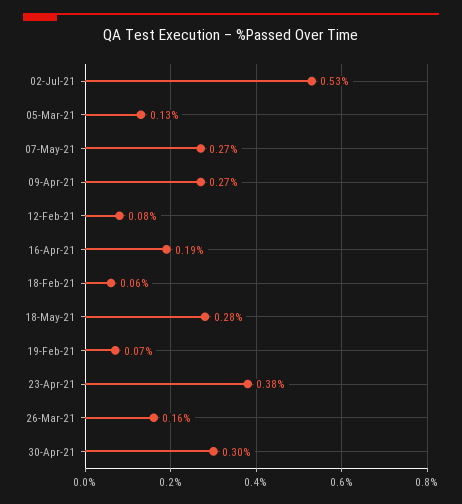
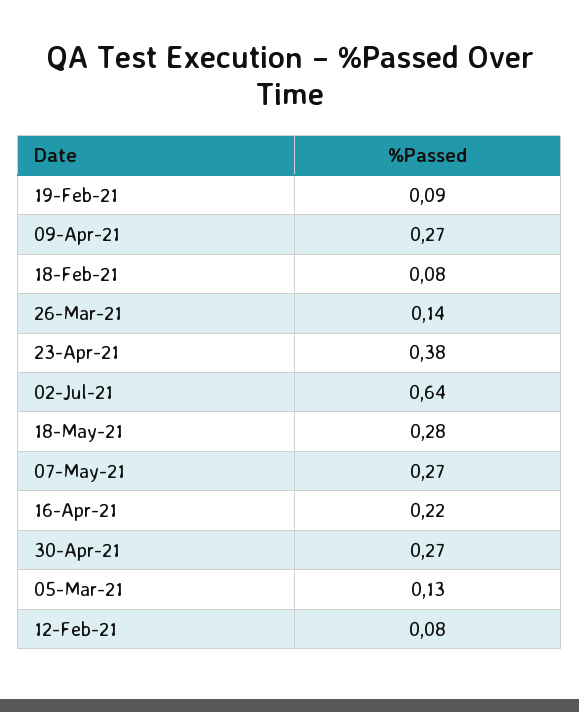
02-Jul-21: 0.53 -> 0.64
16-Apr-21: 0.19 -> 0.22
18-Feb-21: 0.06 -> 0.08
19-Feb-21: 0.07 -> 0.09
26-Mar-21: 0.16 -> 0.14
30-Apr-21: 0.3 -> 0.27

